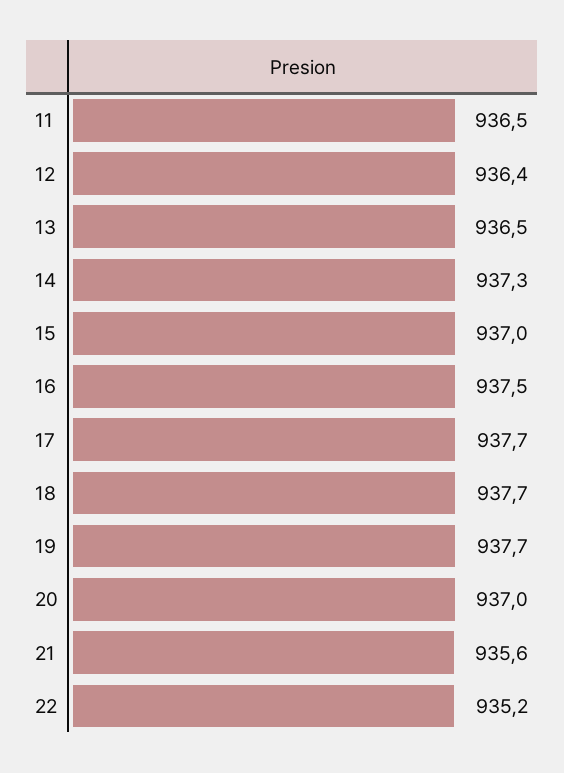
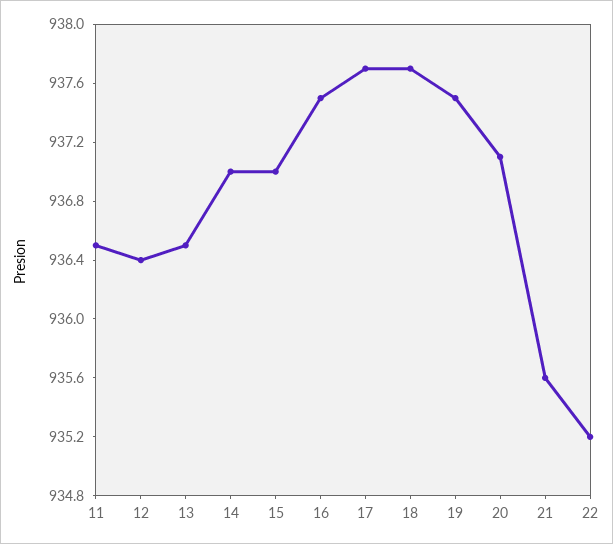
14: 937.3 -> 937
19: 937.7 -> 937.5
20: 937 -> 937.1

